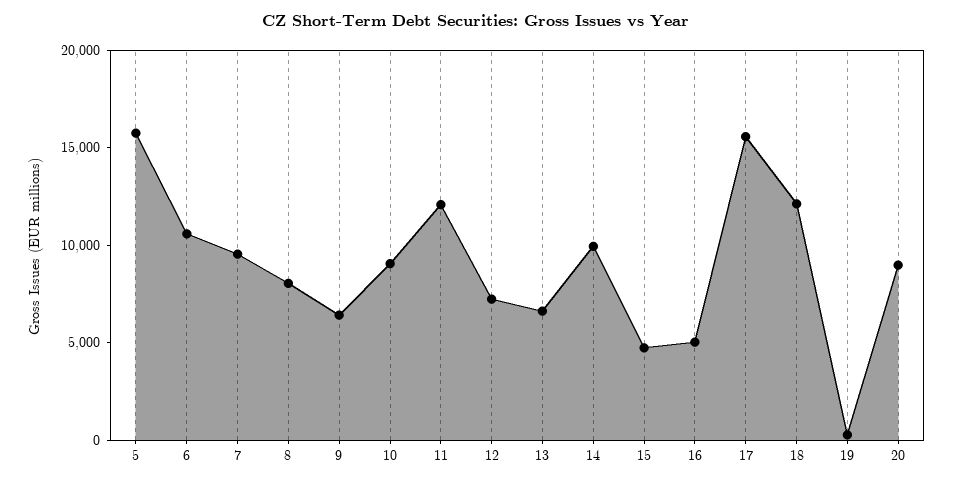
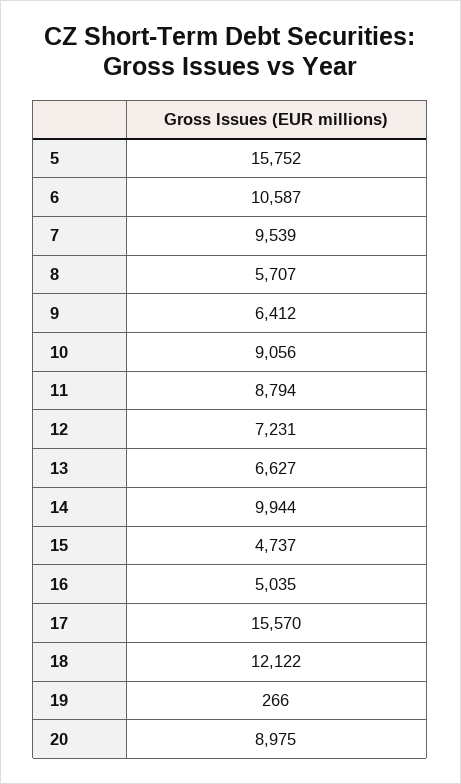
8: 8000 -> 5707
11: 12000 -> 8794

